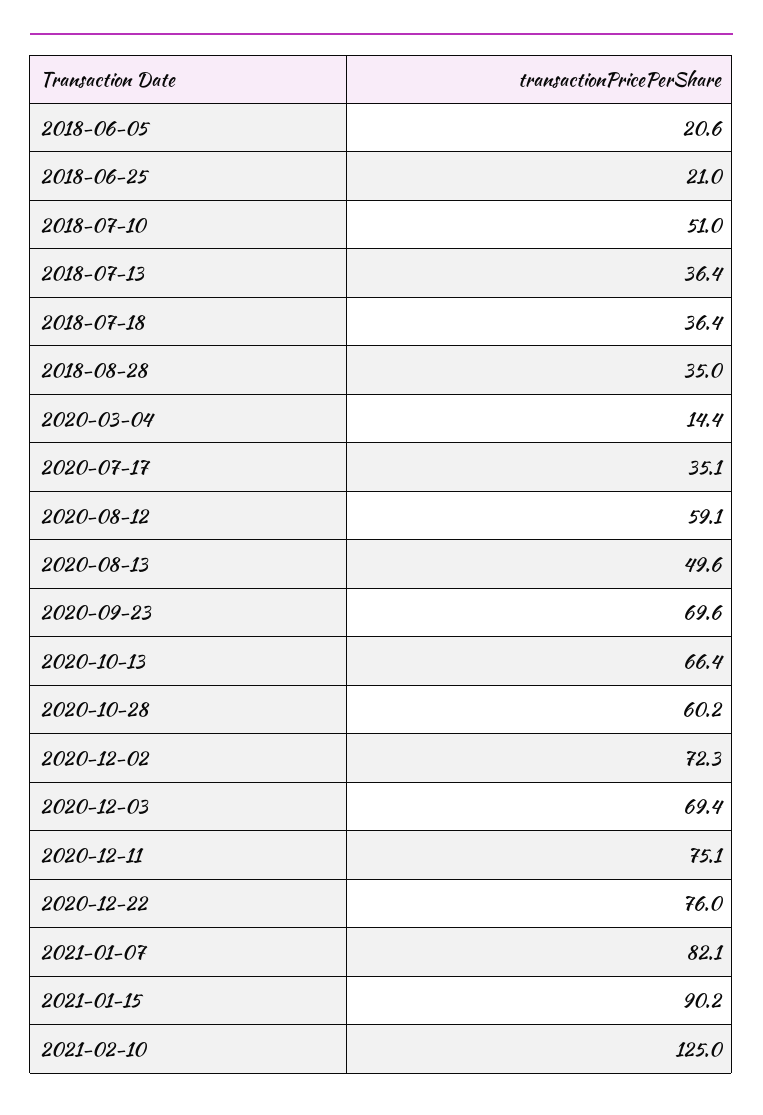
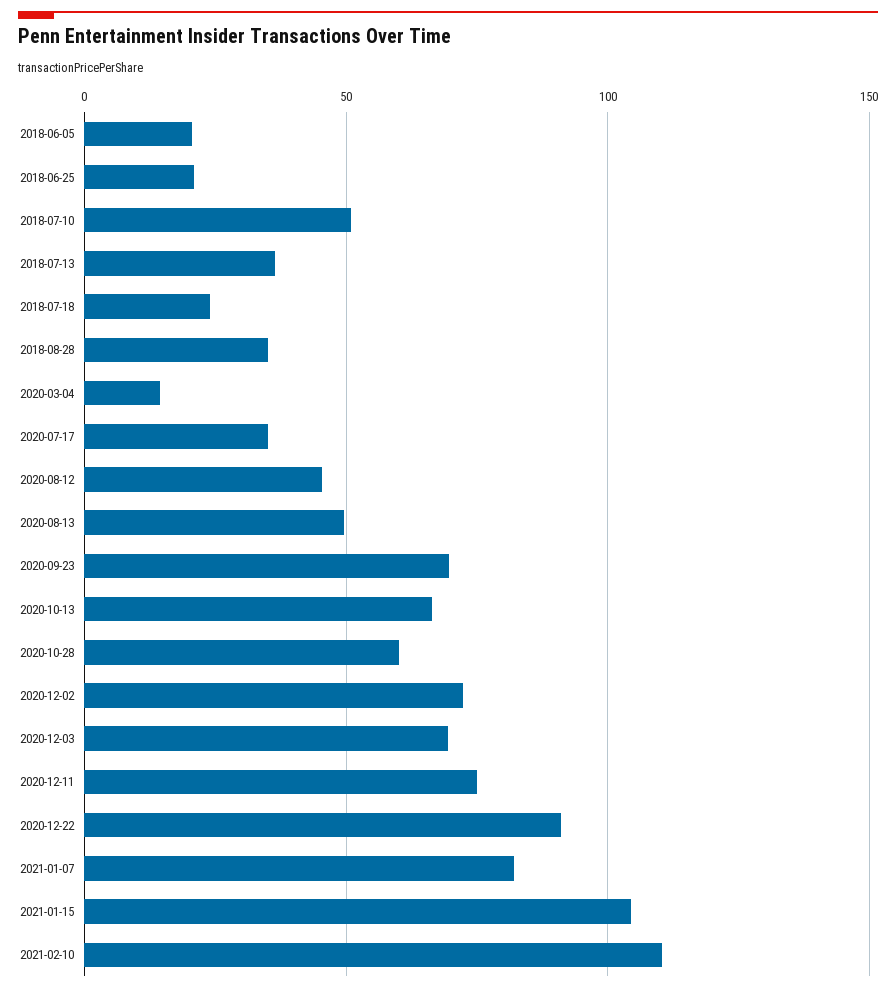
2018-07-18: 36.4 -> 25
2020-08-12: 59.1 -> 45
2020-12-22: 76 -> 90
2021-01-15: 90.2 -> 105
2021-02-10: 125 -> 110

